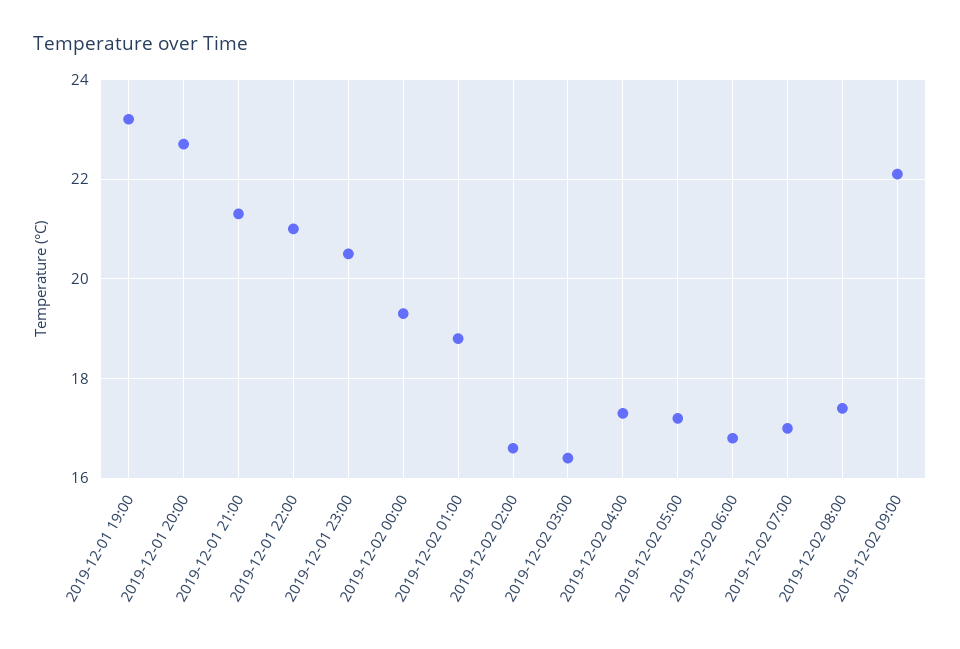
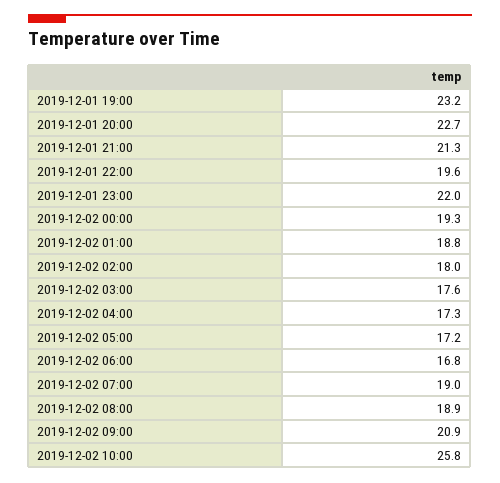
2019-12-01 22:00: 21 -> 19.6
2019-12-01 23:00: 20.5 -> 22
2019-12-02 02:00: 16.5 -> 18
2019-12-02 03:00: 16.5 -> 17.6
2019-12-02 07:00: 17 -> 19
2019-12-02 08:00: 17.5 -> 18.9
2019-12-02 09:00: 22 -> 20.9
2019-12-02 10:00: none -> 25.8

